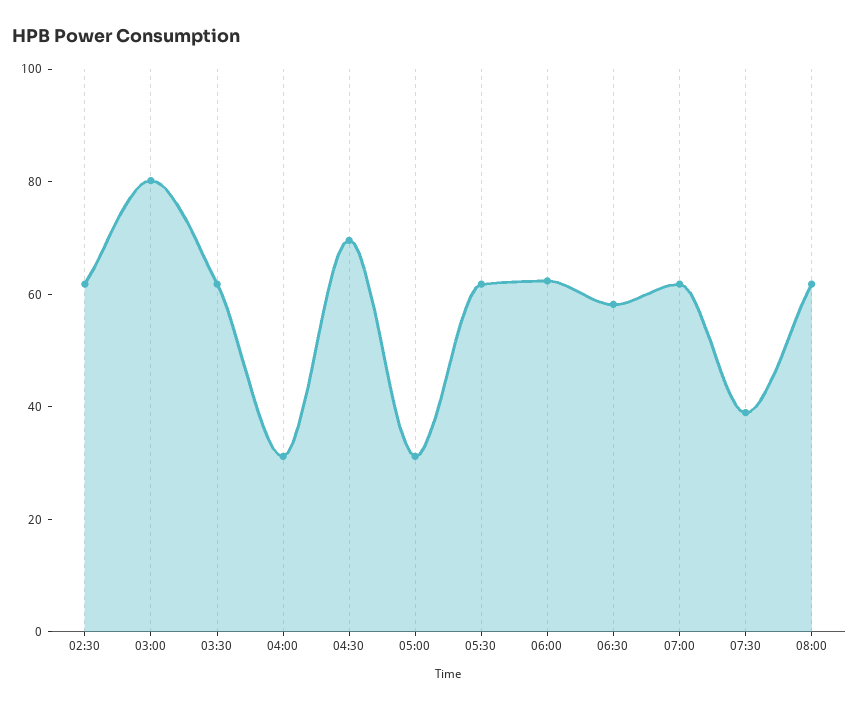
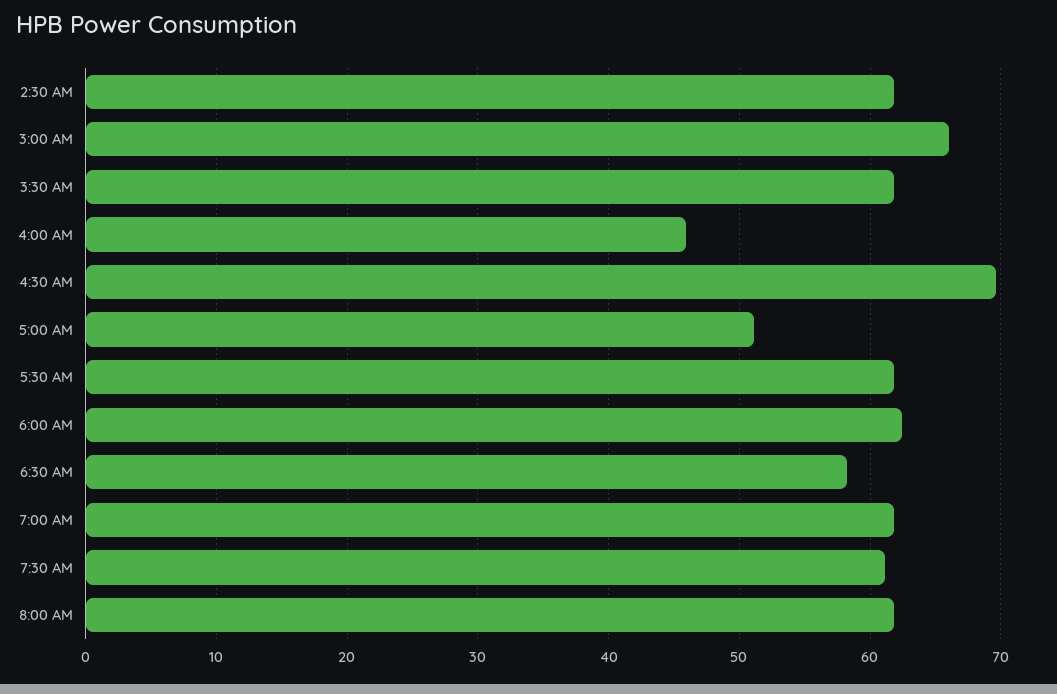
03:00: 80 -> 66
04:00: 30 -> 46
05:00: 30 -> 51
07:30: 40 -> 61

